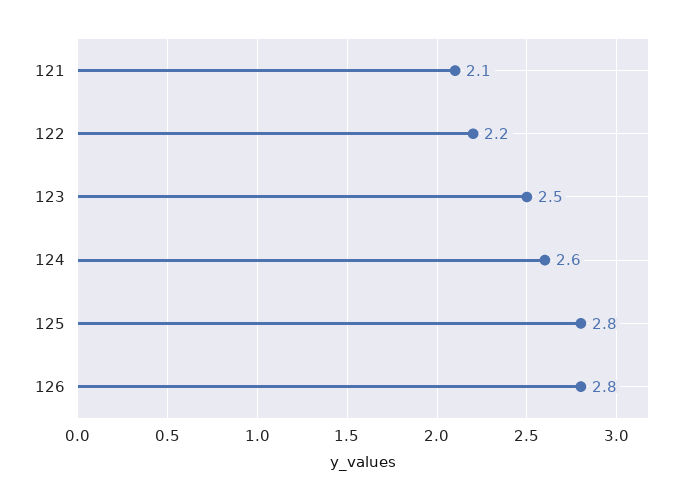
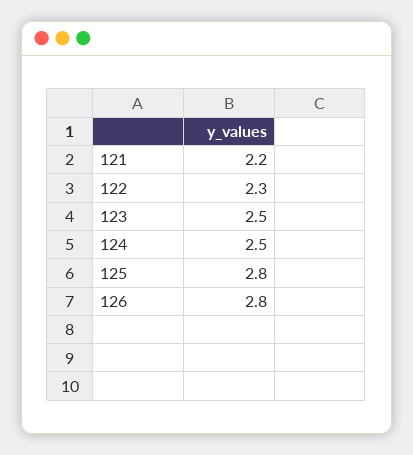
121: 2.1 -> 2.2
122: 2.2 -> 2.3
124: 2.6 -> 2.5

